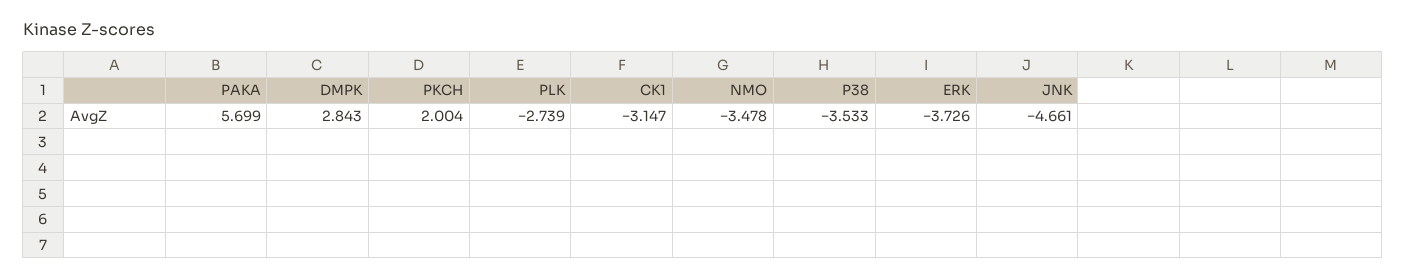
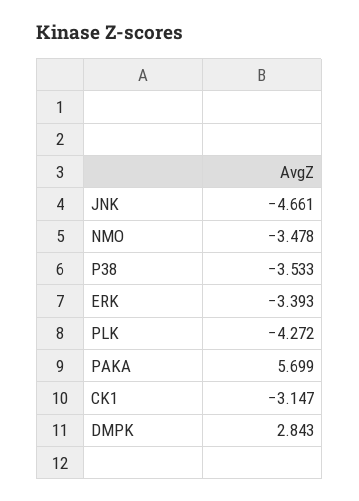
PKCH: 2.004 -> none
PLK: -2.739 -> -4.272
ERK: -3.726 -> -3.393

